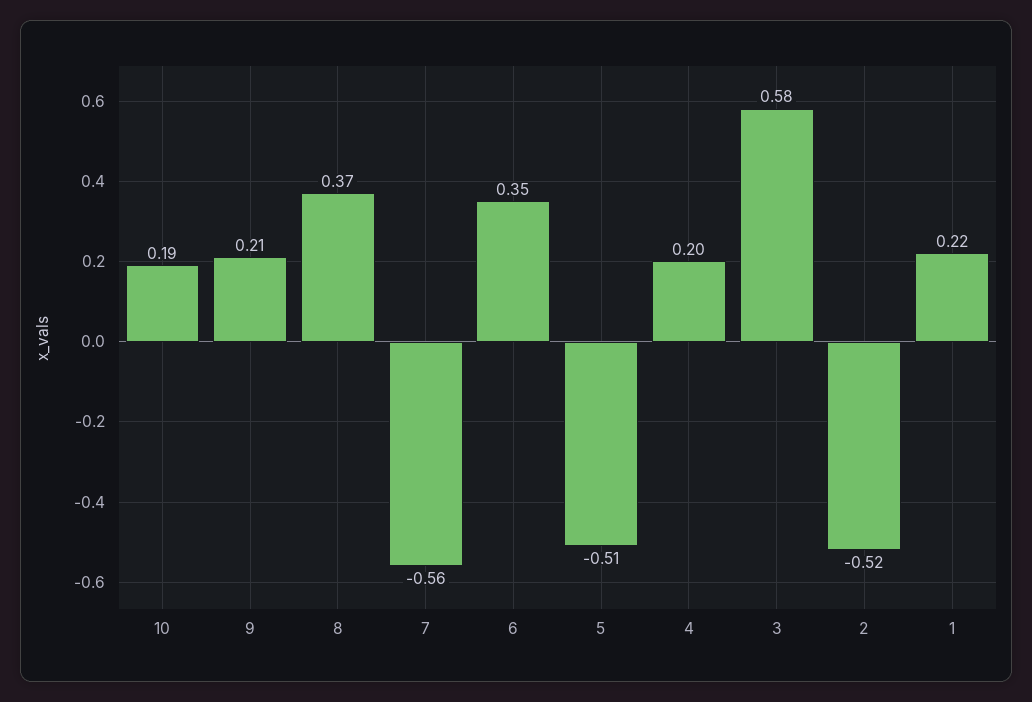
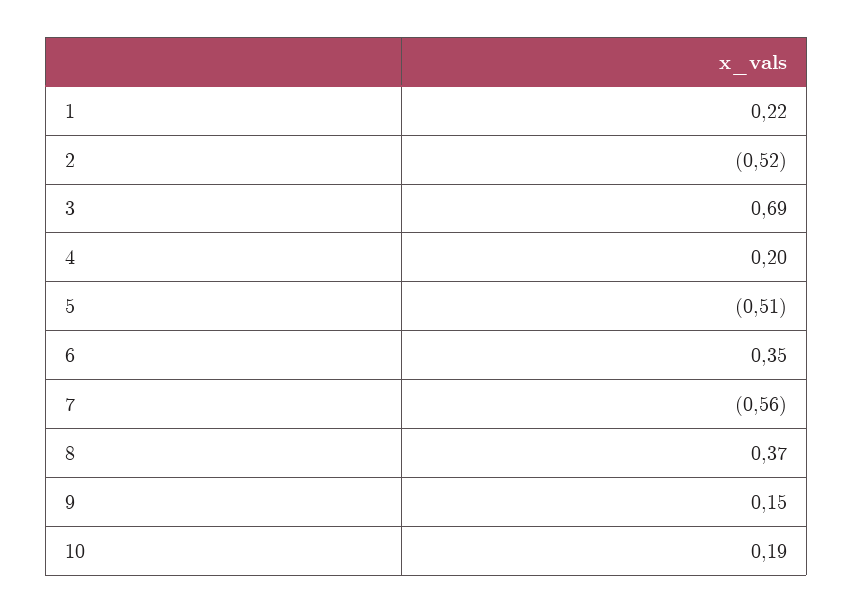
9: 0.21 -> 0.15
3: 0.58 -> 0.69

